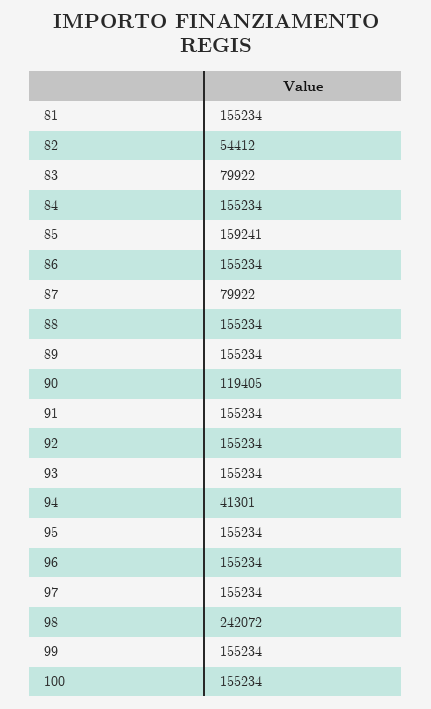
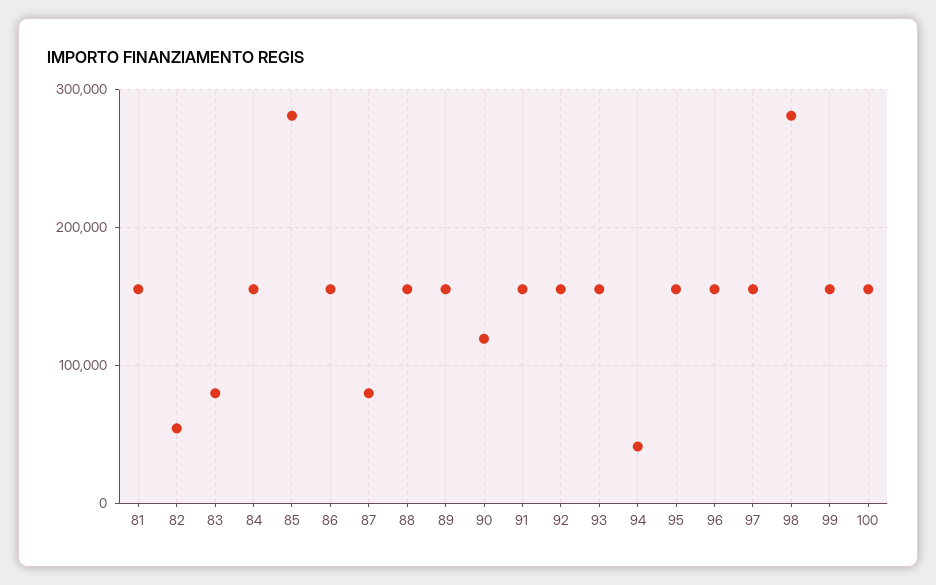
85: 159241 -> 280000
98: 242072 -> 280000

